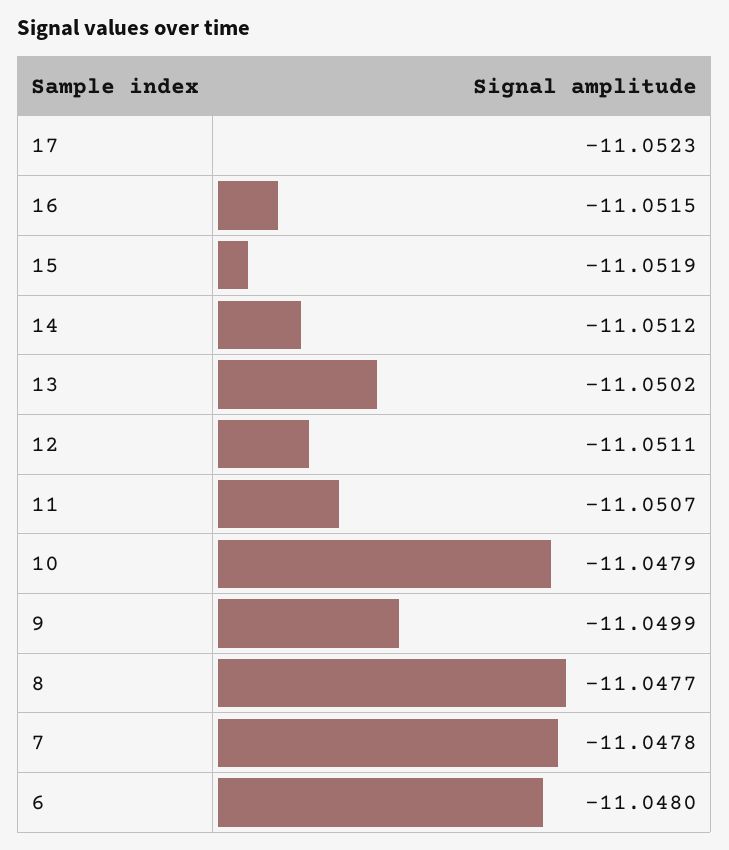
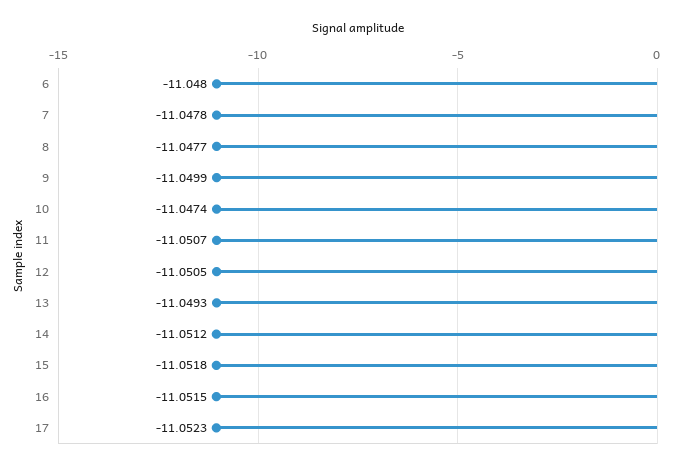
15: -11.0519 -> -11.0518
13: -11.0502 -> -11.0493
12: -11.0511 -> -11.0505
10: -11.0479 -> -11.0474

